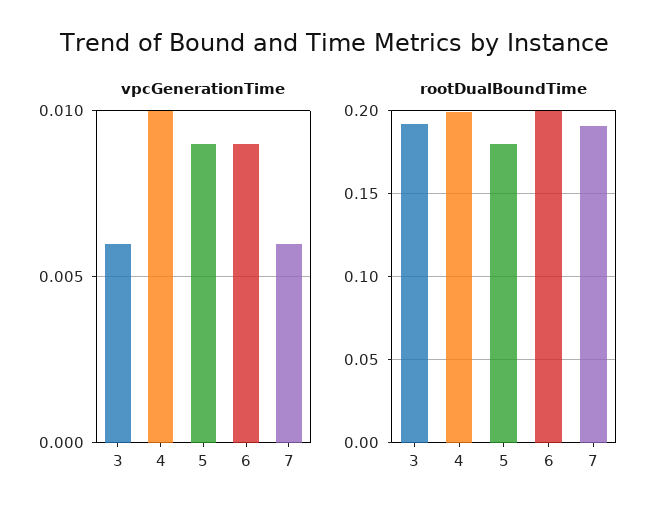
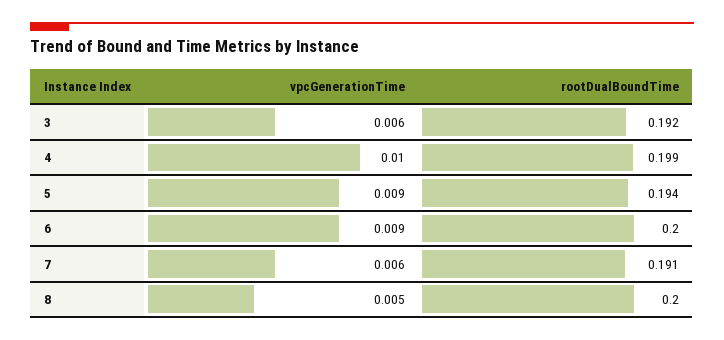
rootDualBoundTime, 5: 0.18 -> 0.194
vpcGenerationTime, 8: none -> 0.005
rootDualBoundTime, 8: none -> 0.2

